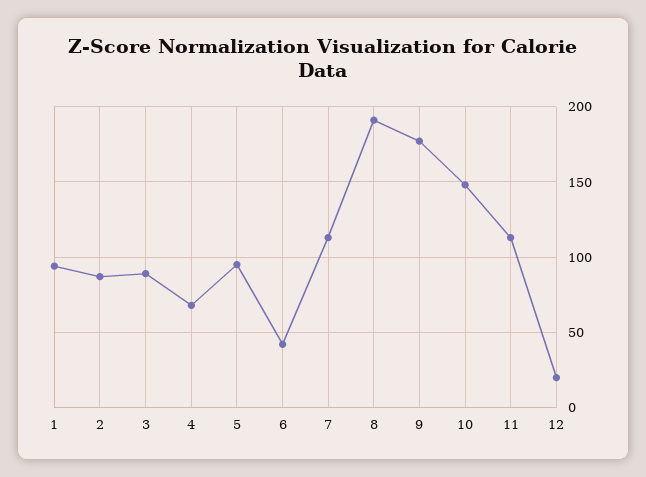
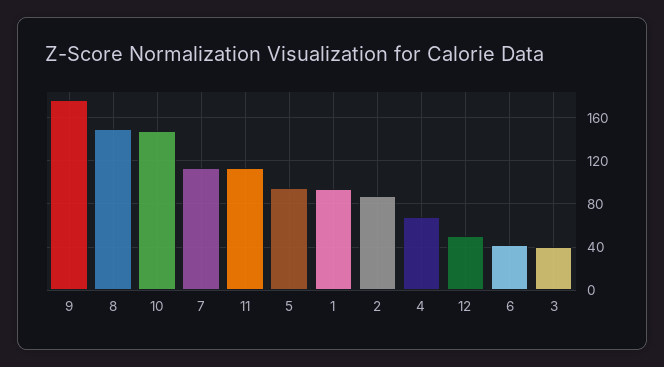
3: 90 -> 40
8: 190 -> 150
12: 20 -> 50

